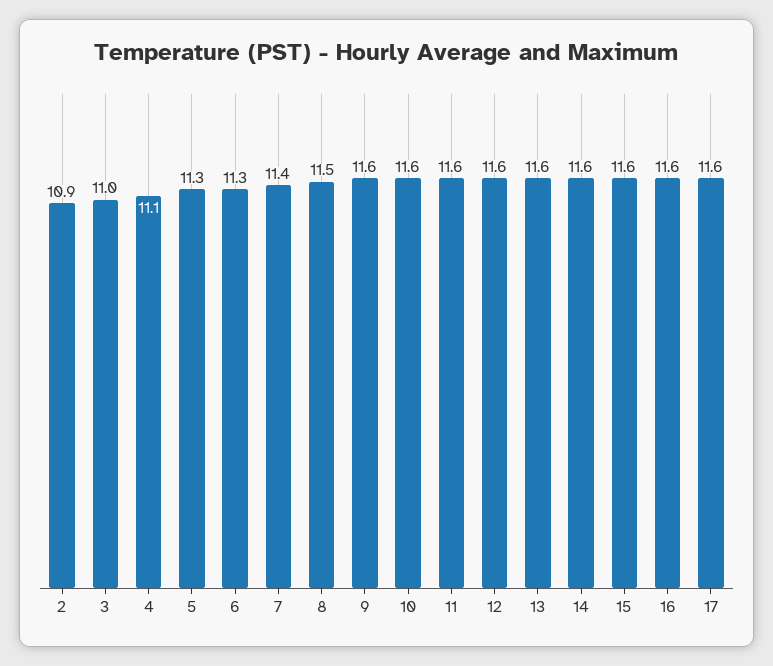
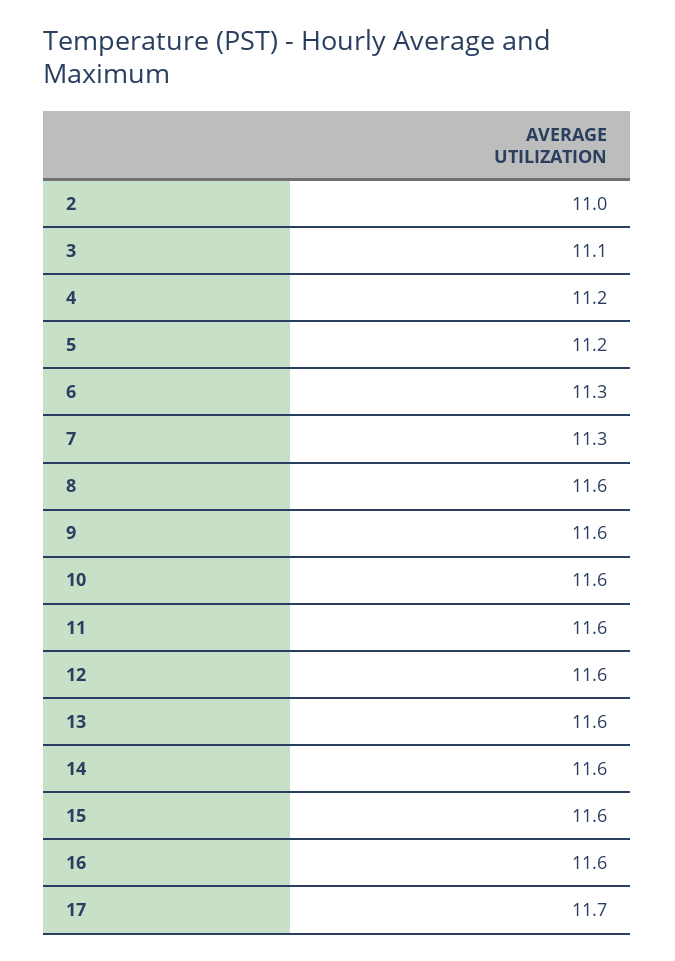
2: 10.9 -> 11
3: 11 -> 11.1
4: 11.1 -> 11.2
5: 11.3 -> 11.2
7: 11.4 -> 11.3
8: 11.5 -> 11.6
17: 11.6 -> 11.7

